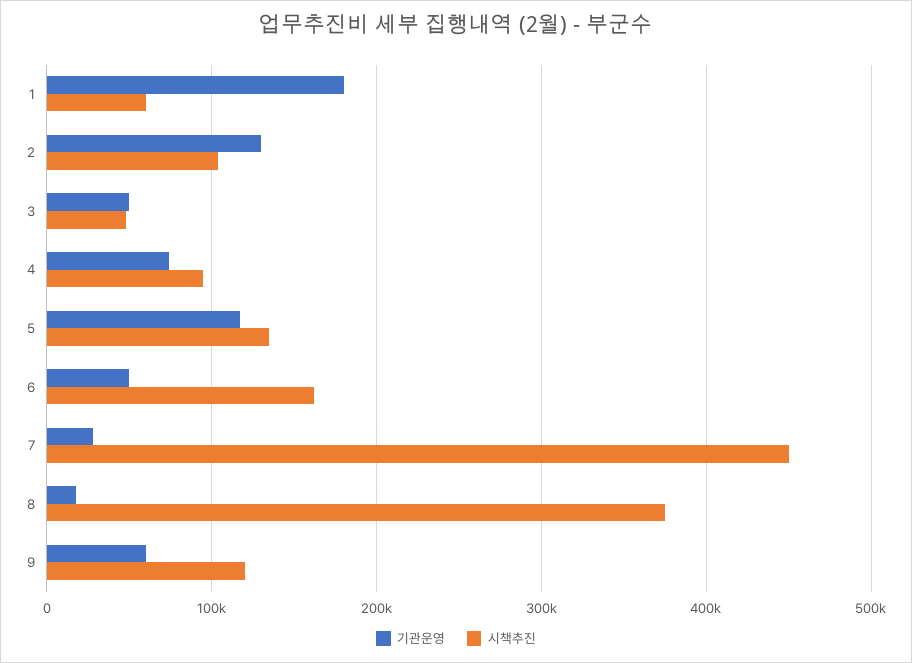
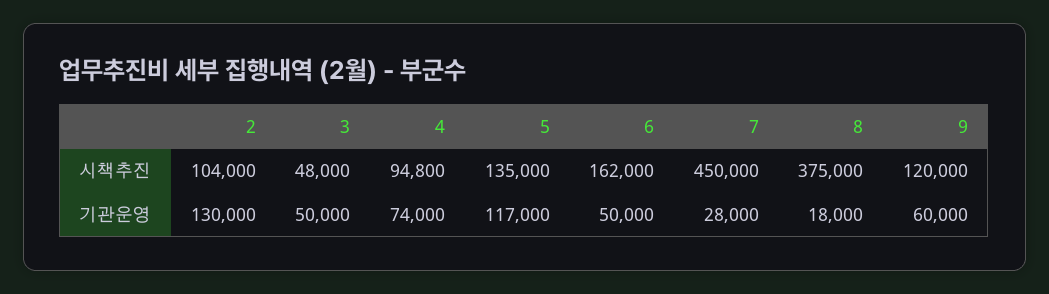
기관운영, 1: 180000 -> none
시책추진, 1: 60000 -> none

